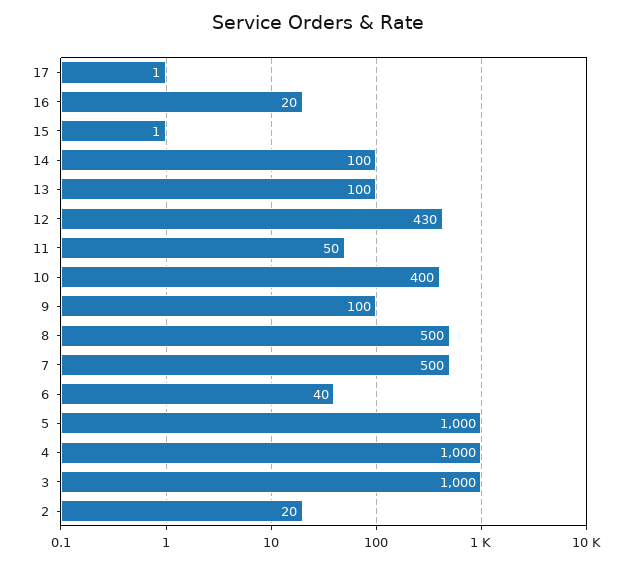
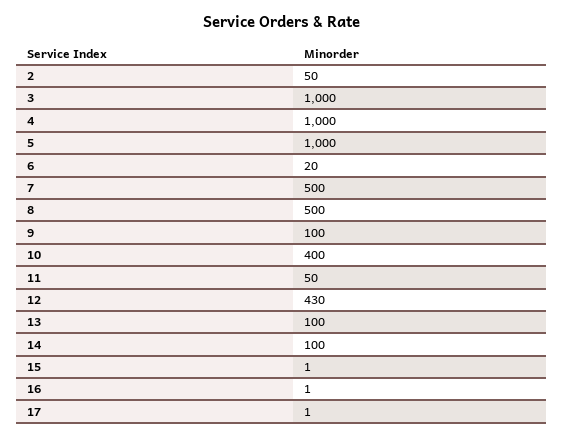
16: 20 -> 1
6: 40 -> 20
2: 20 -> 50

